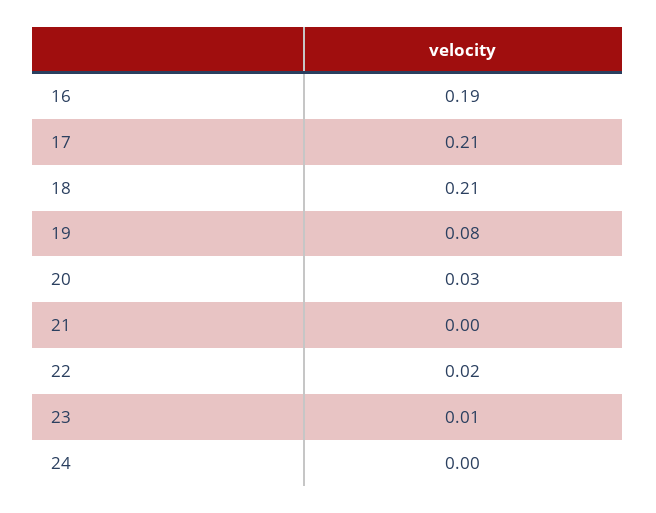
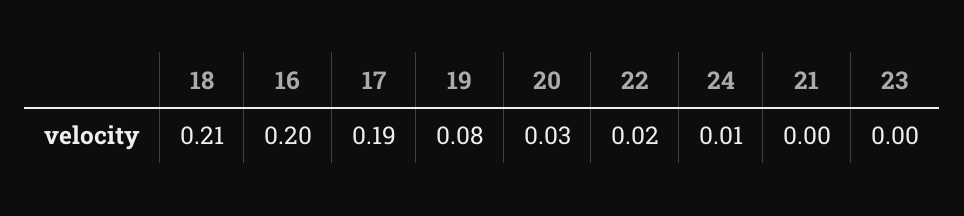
16: 0.19 -> 0.2
17: 0.21 -> 0.19
23: 0.01 -> 0
24: 0 -> 0.01

